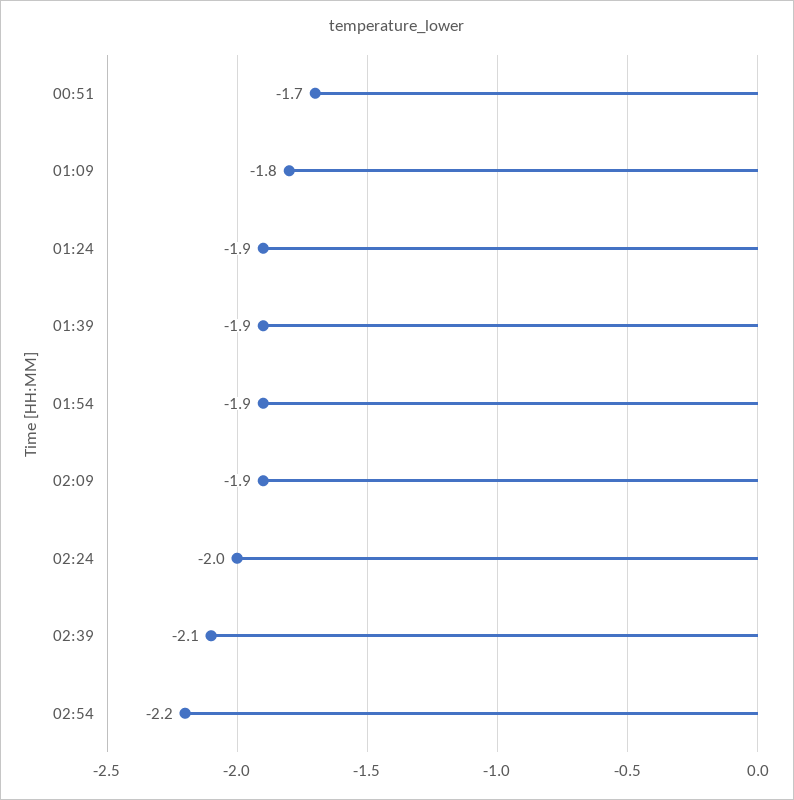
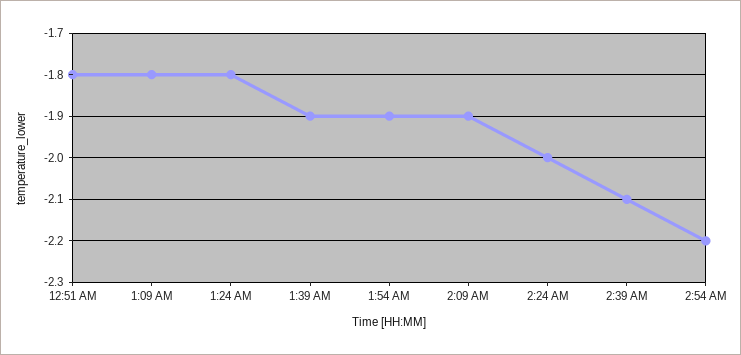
00:51: -1.7 -> -1.8
01:24: -1.9 -> -1.8

